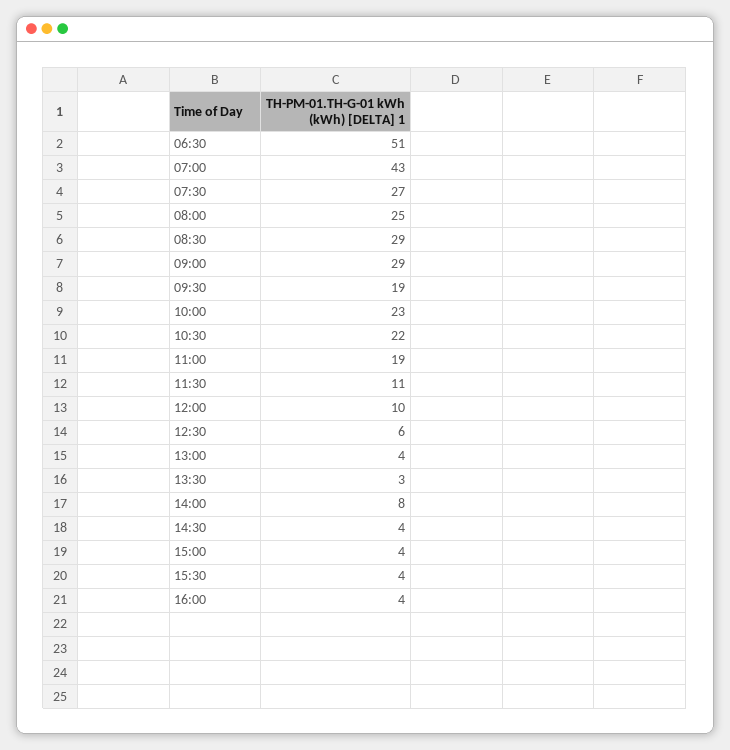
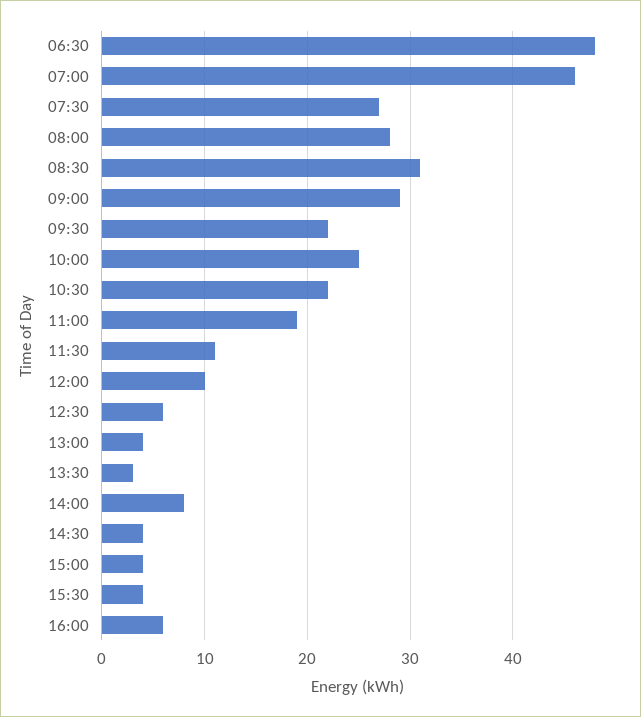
06:30: 51 -> 48
07:00: 43 -> 46
08:00: 25 -> 28
08:30: 29 -> 31
09:30: 19 -> 22
10:00: 23 -> 25
16:00: 4 -> 6

